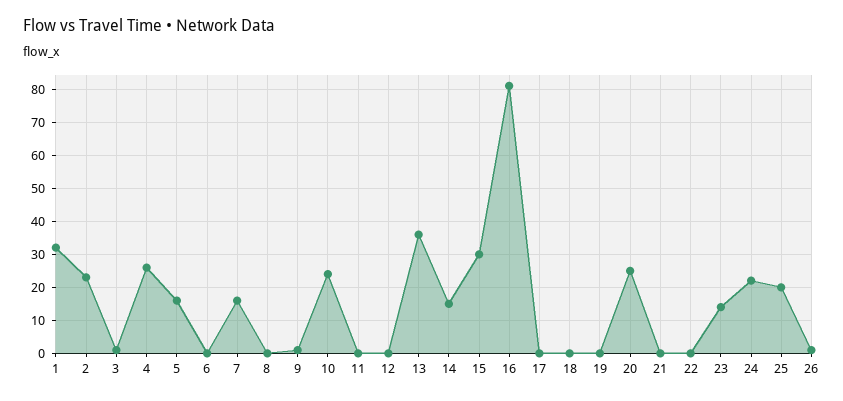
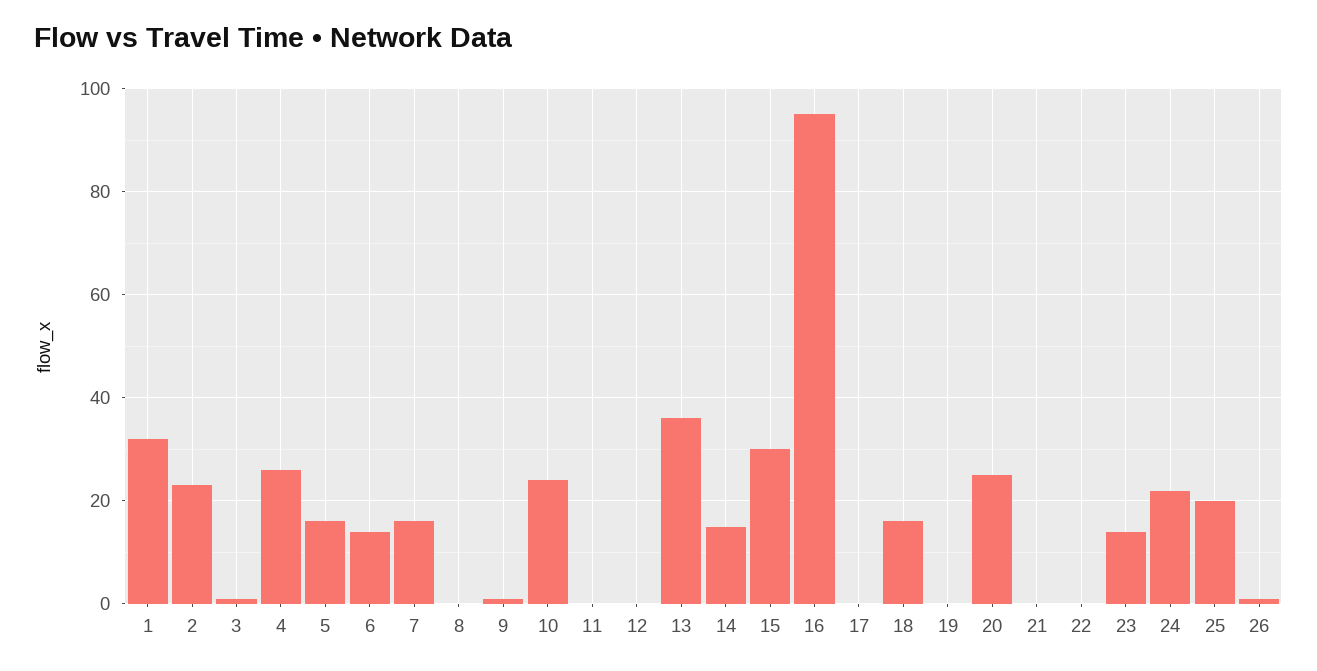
6: 0 -> 15
16: 80 -> 95
18: 0 -> 15

